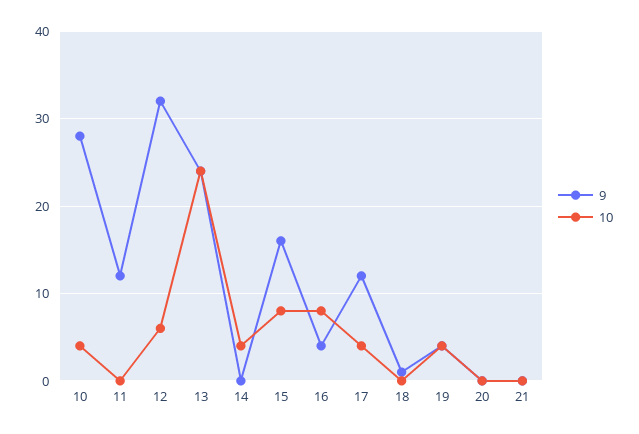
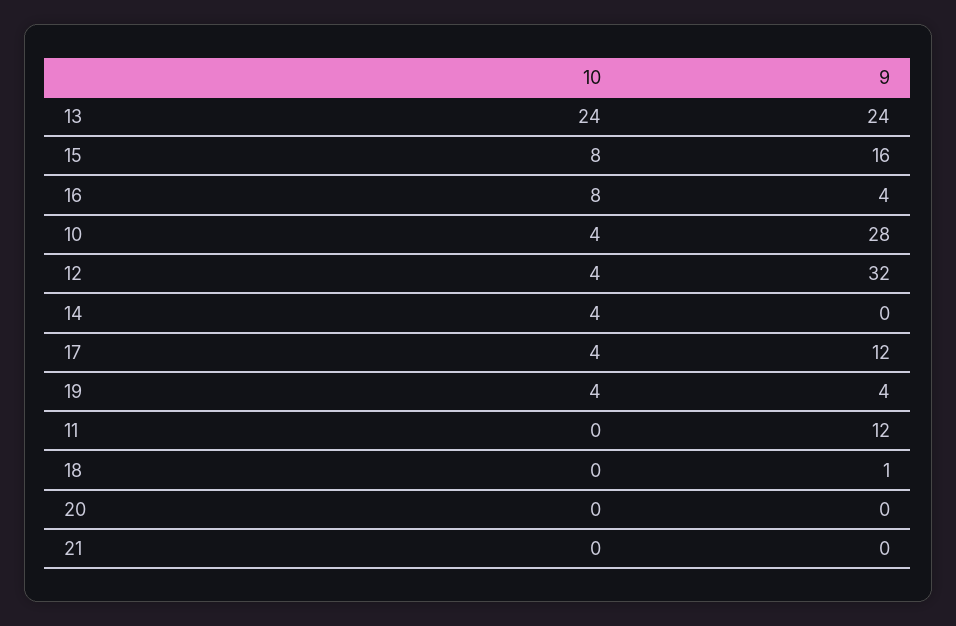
10, 12: 6 -> 4

